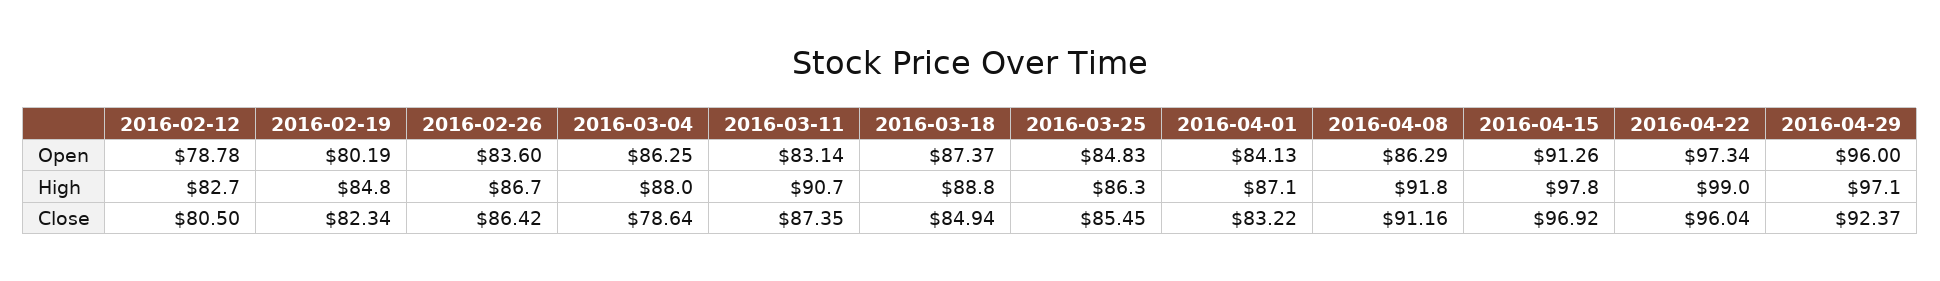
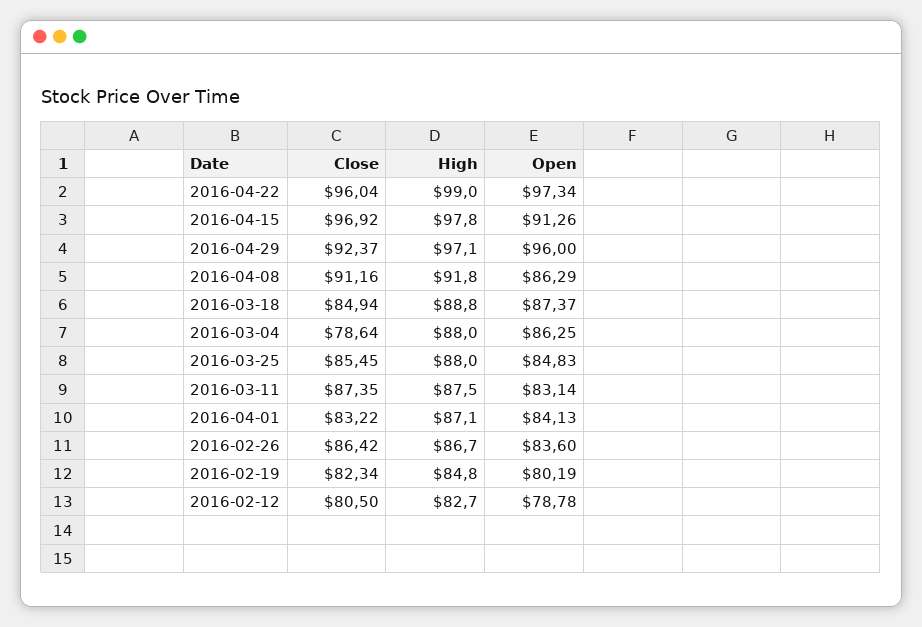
2016-03-11, High: 90.7 -> 87.5
2016-03-25, High: 86.3 -> 88

